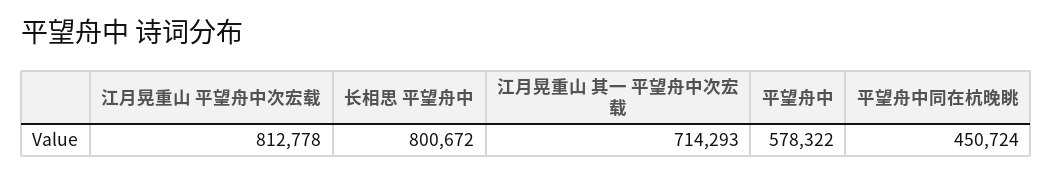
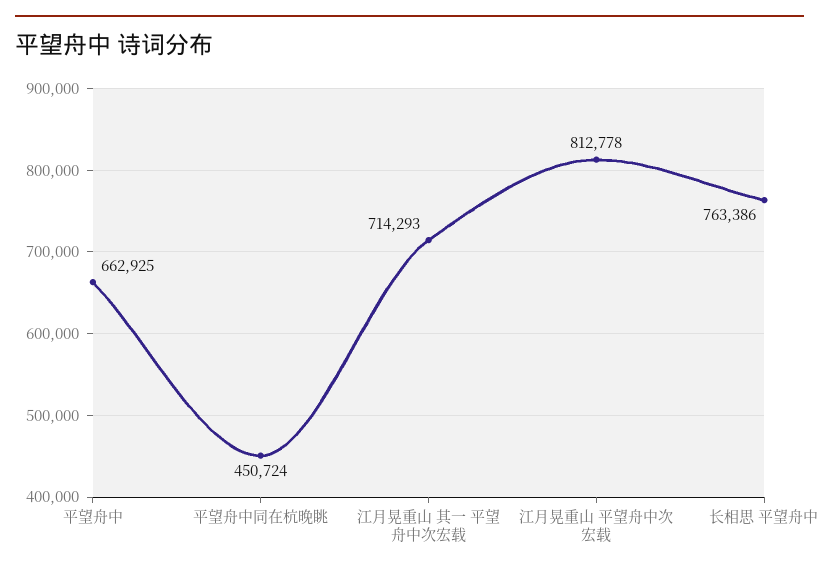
长相思 平望舟中: 800672 -> 763386
平望舟中: 578322 -> 662925

